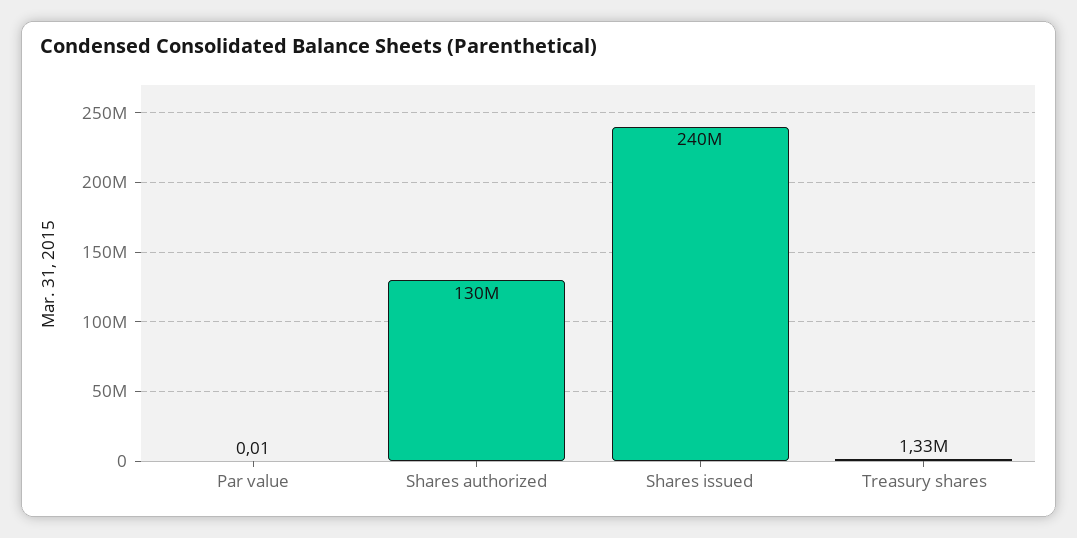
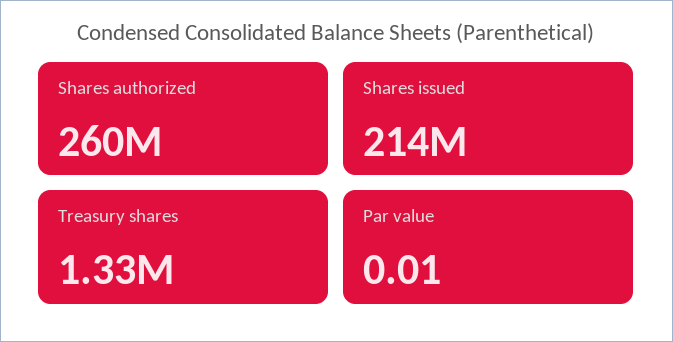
Shares authorized: 130000000 -> 260000000
Shares issued: 240000000 -> 214000000

